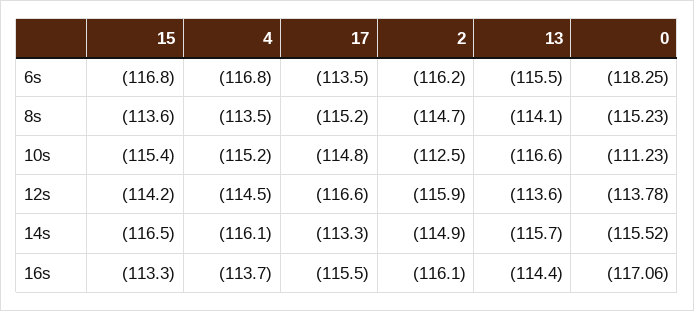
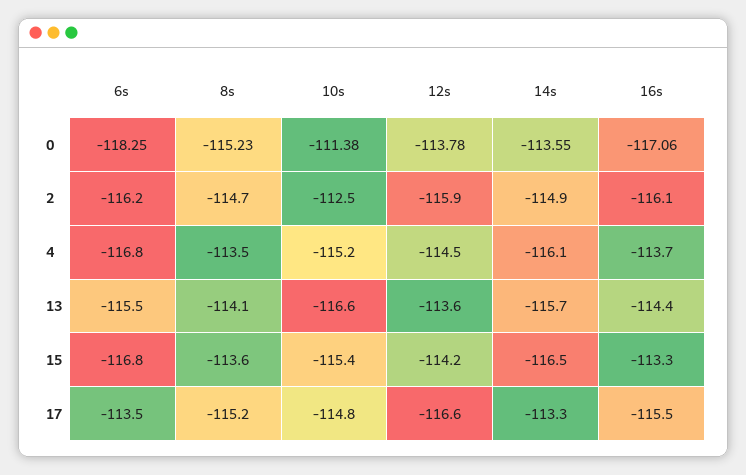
0, 10s: -111.23 -> -111.38
0, 14s: -115.52 -> -113.55

